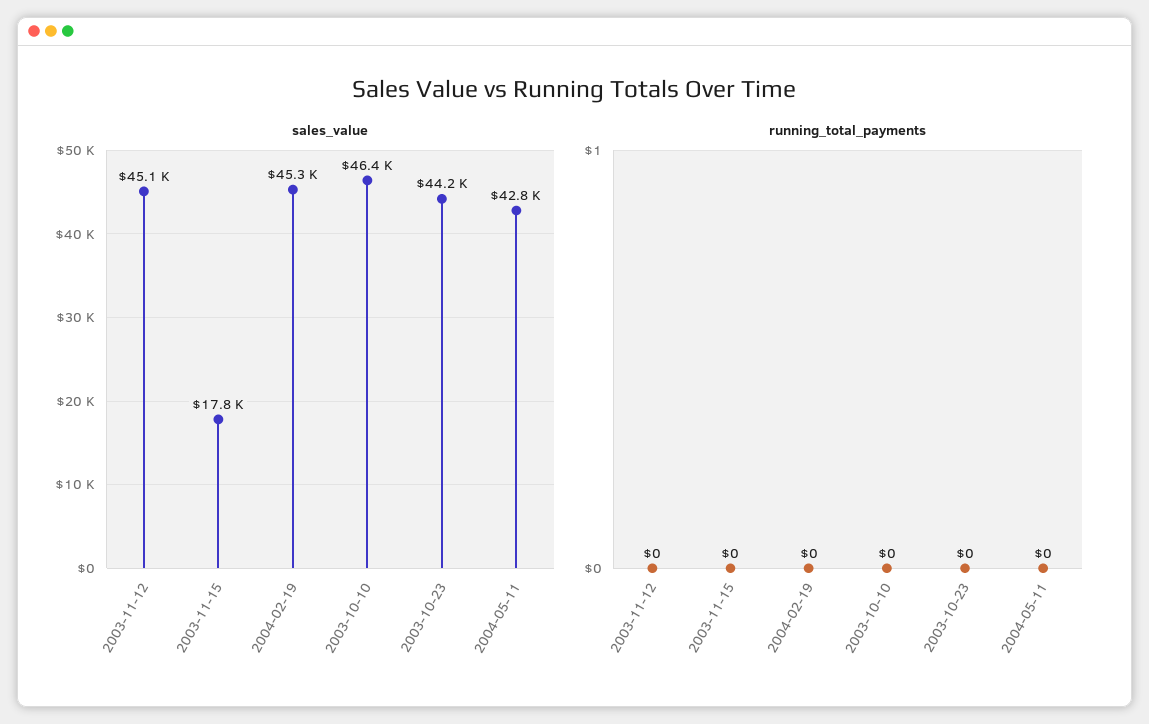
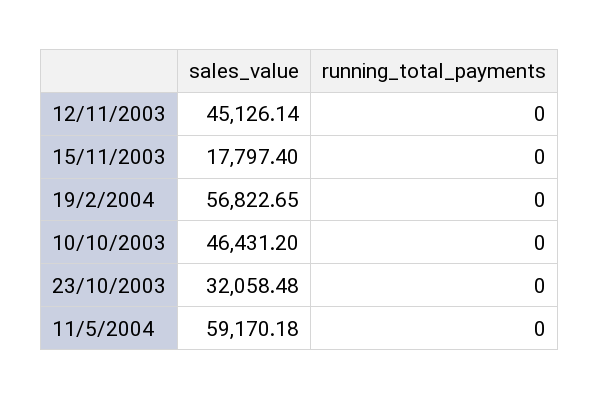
sales_value, 2004-02-19: 45300 -> 56822.65
sales_value, 2003-10-23: 44200 -> 32058.48
sales_value, 2004-05-11: 42800 -> 59170.18

